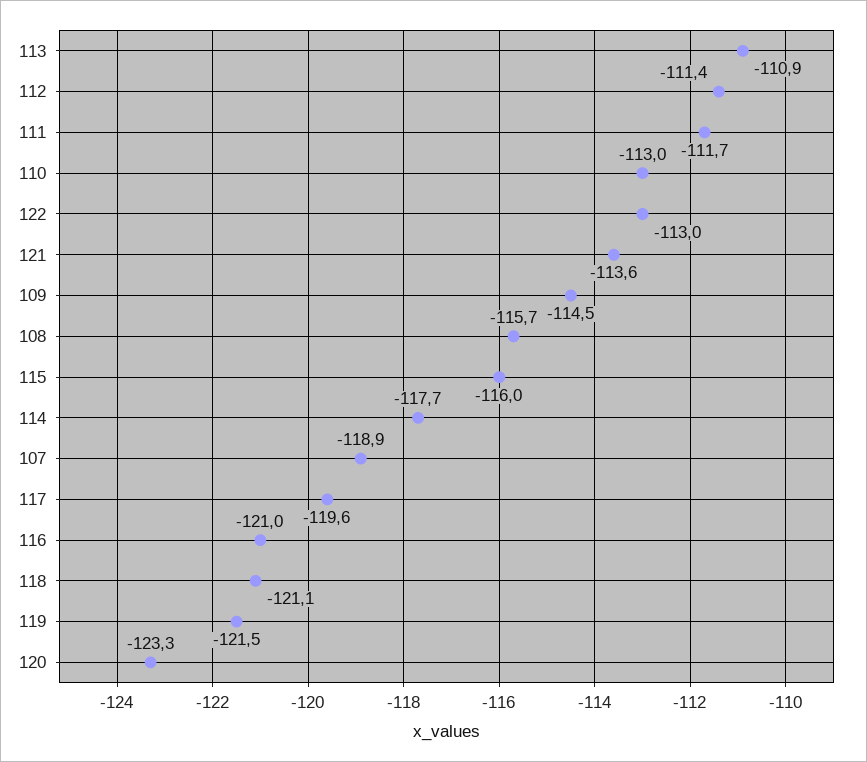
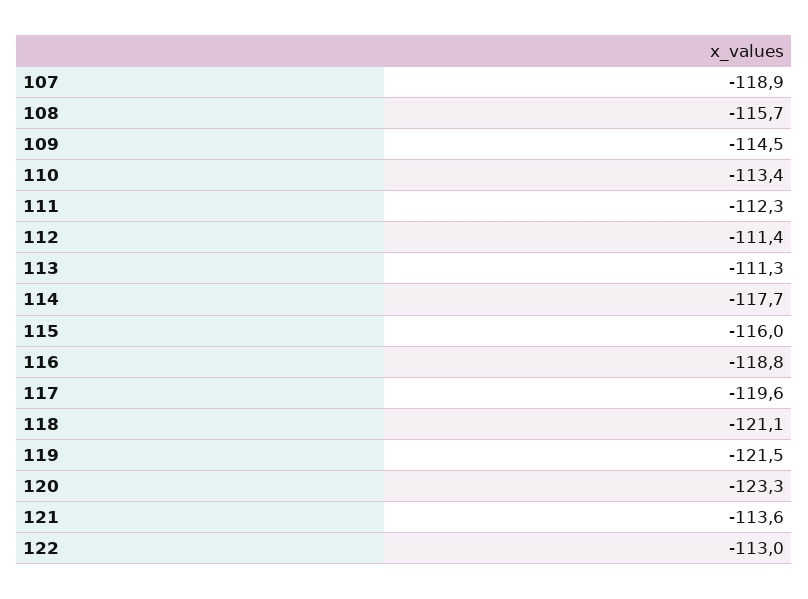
113: -110.9 -> -111.3
111: -111.7 -> -112.3
110: -113 -> -113.4
116: -121 -> -118.8

